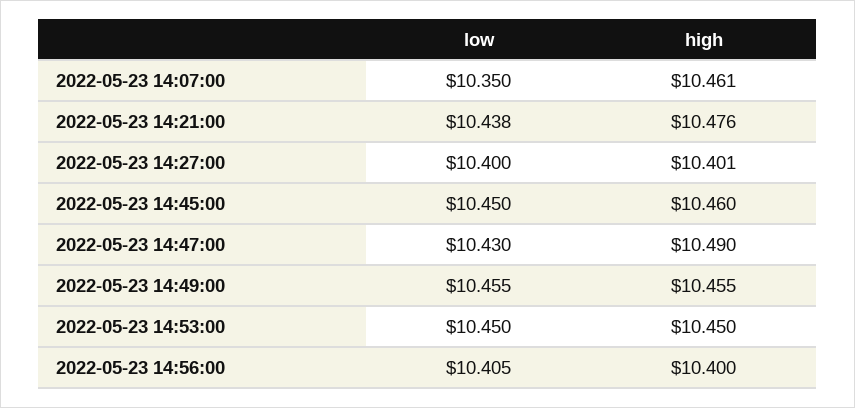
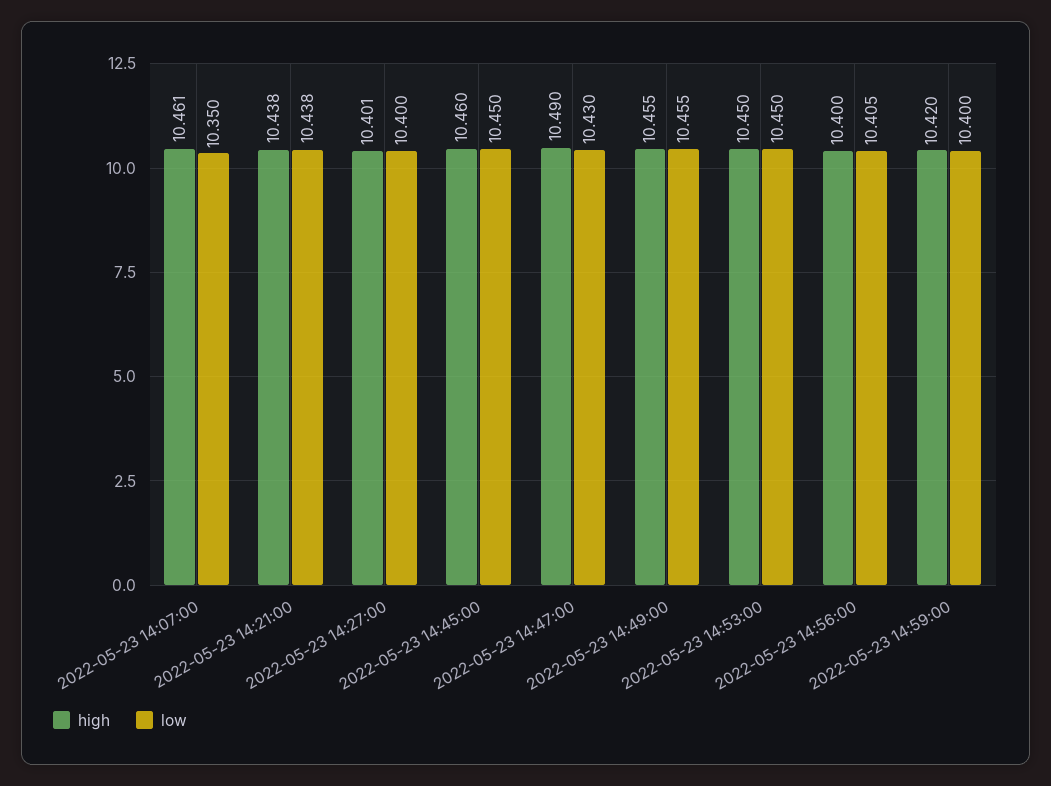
high, 2022-05-23 14:21:00: 10.476 -> 10.438
high, 2022-05-23 14:59:00: none -> 10.42
low, 2022-05-23 14:59:00: none -> 10.4

